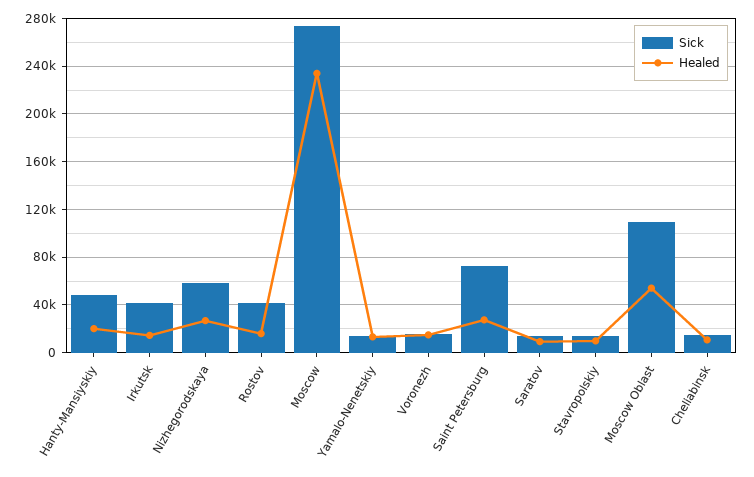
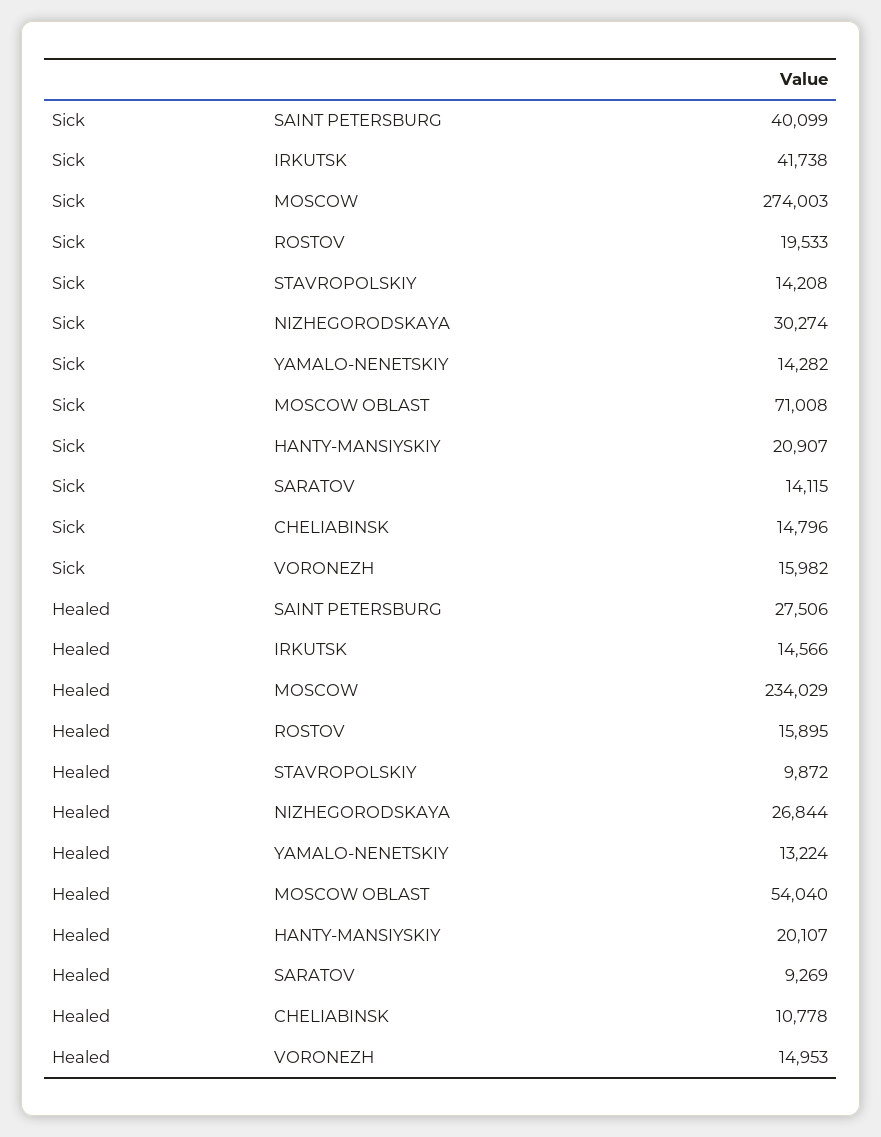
Sick, Hanty-Mansiyskiy: 50000 -> 20907
Sick, Nizhegorodskaya: 60000 -> 30274
Sick, Rostov: 40000 -> 19533
Sick, Saint Petersburg: 70000 -> 40099
Sick, Moscow Oblast: 110000 -> 71008

